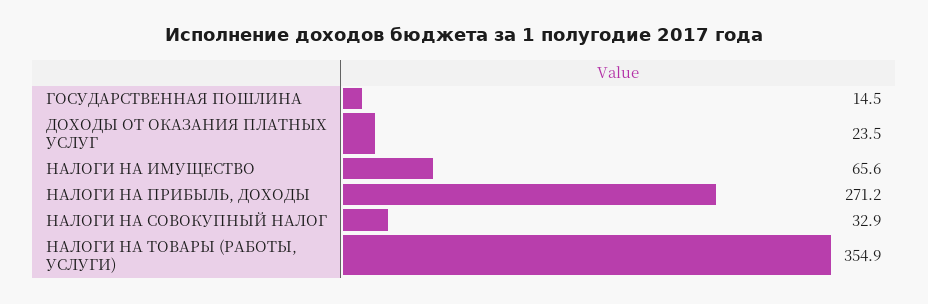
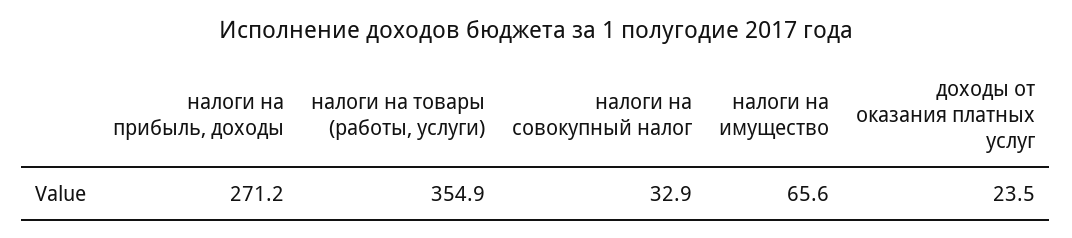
ГОСУДАРСТВЕННАЯ ПОШЛИНА: 14.5 -> none

